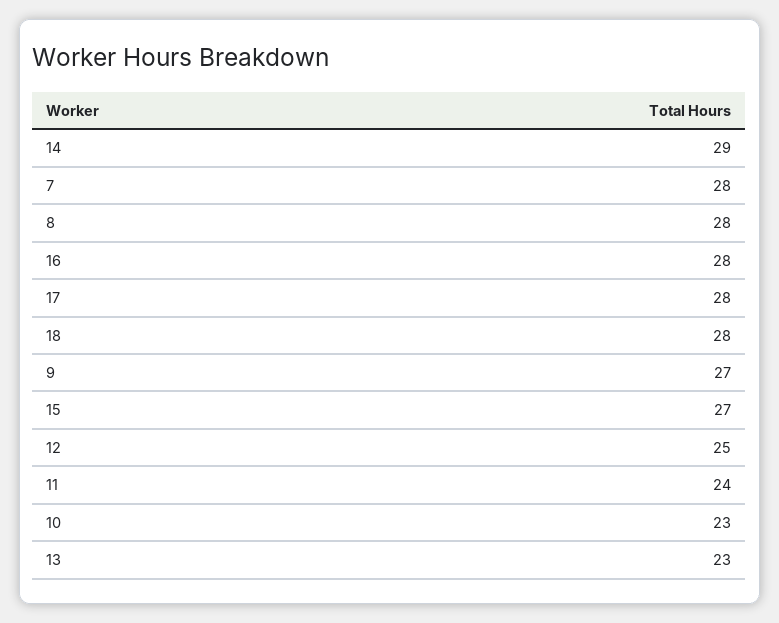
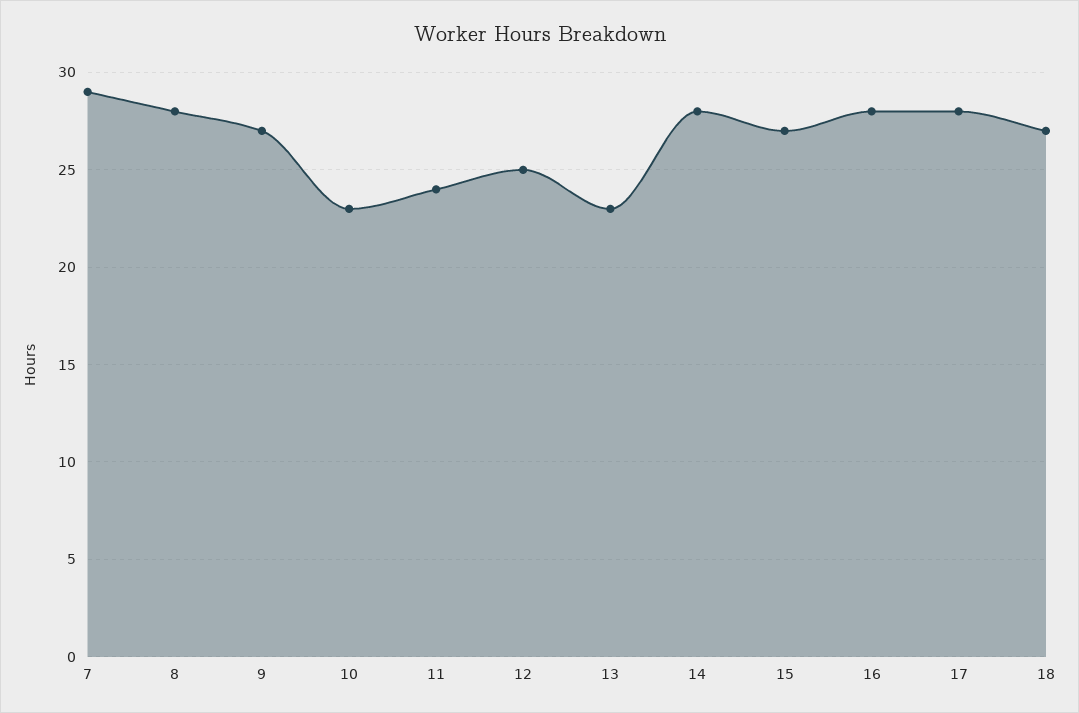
14: 29 -> 28
7: 28 -> 29
18: 28 -> 27

